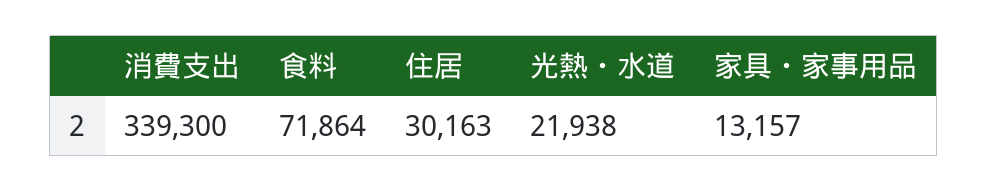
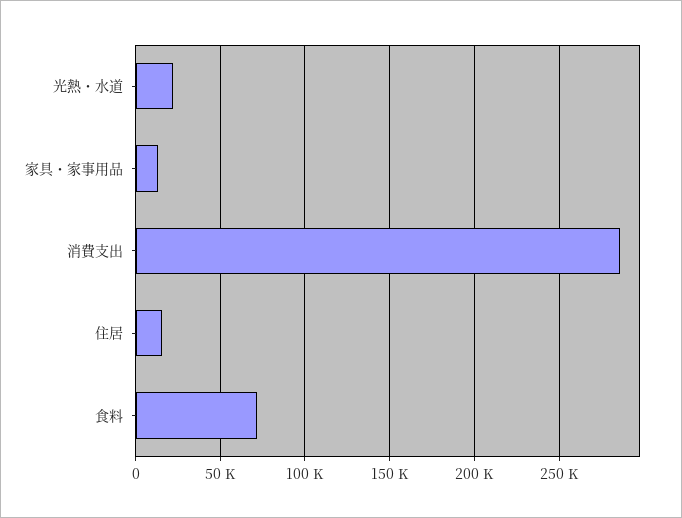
消費支出: 339300 -> 285000
住居: 30163 -> 15000

